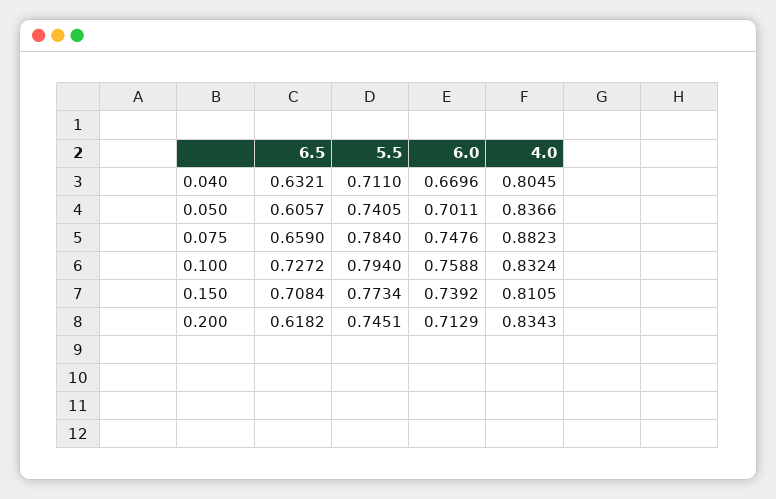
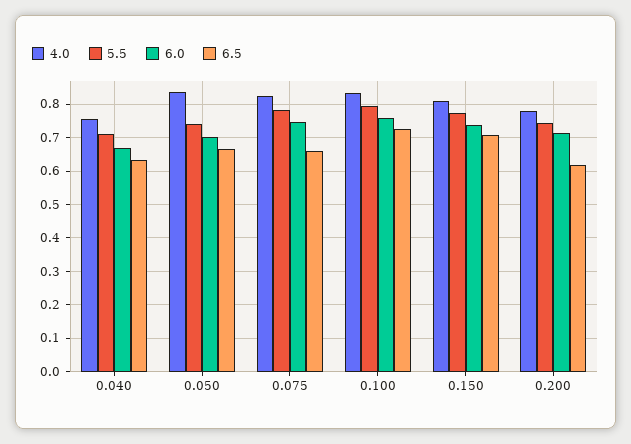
4.0, 0.040: 0.8045 -> 0.76
6.5, 0.050: 0.6057 -> 0.66
4.0, 0.075: 0.8823 -> 0.82
4.0, 0.200: 0.8343 -> 0.78

